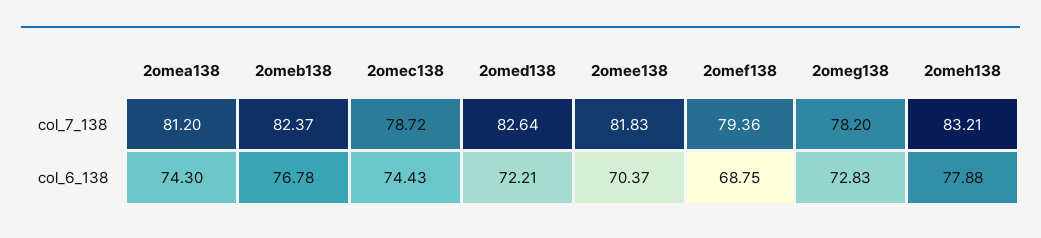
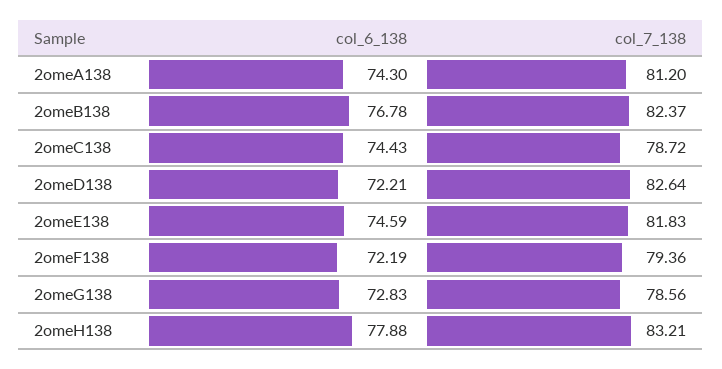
2omeg138, col_7_138: 78.2 -> 78.56
2omee138, col_6_138: 70.37 -> 74.59
2omef138, col_6_138: 68.75 -> 72.19

